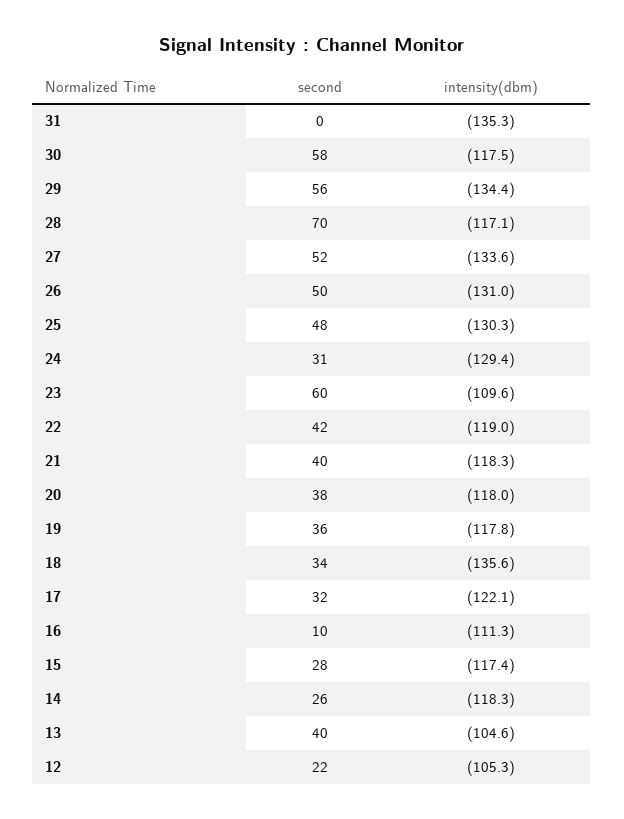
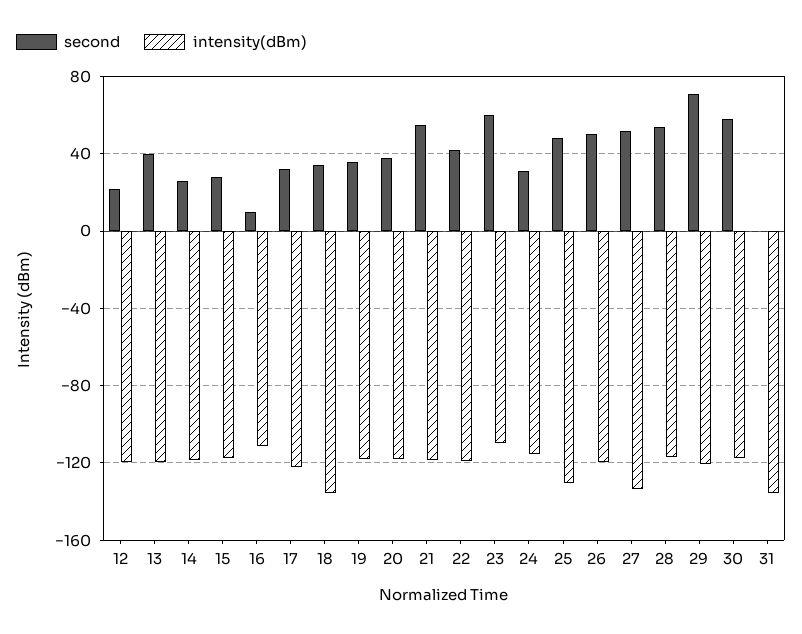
second, 29: 56 -> 70
intensity(dbm), 29: -134.4 -> -120
second, 28: 70 -> 55
intensity(dbm), 26: -131 -> -120
intensity(dbm), 24: -129.4 -> -115
second, 21: 40 -> 55
intensity(dbm), 13: -104.6 -> -120
intensity(dbm), 12: -105.3 -> -120

